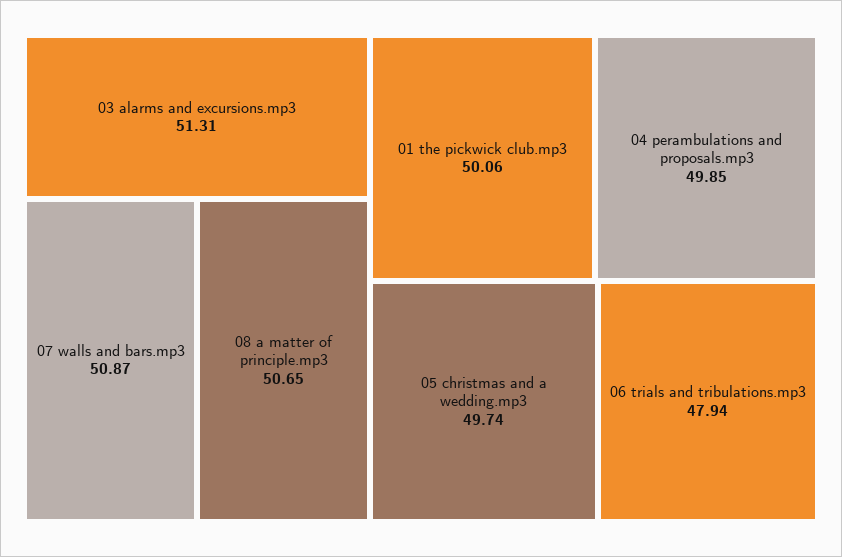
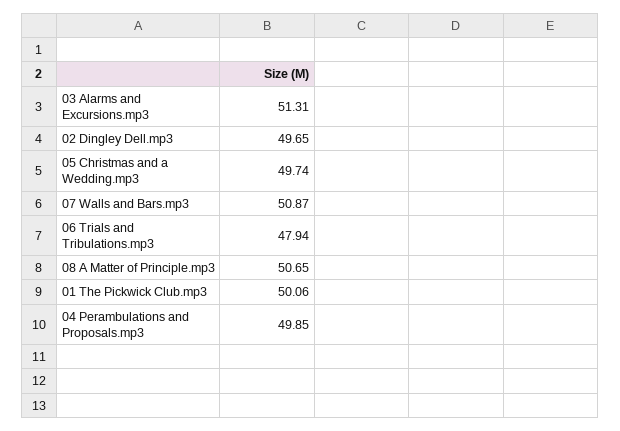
02 Dingley Dell.mp3: none -> 49.65

